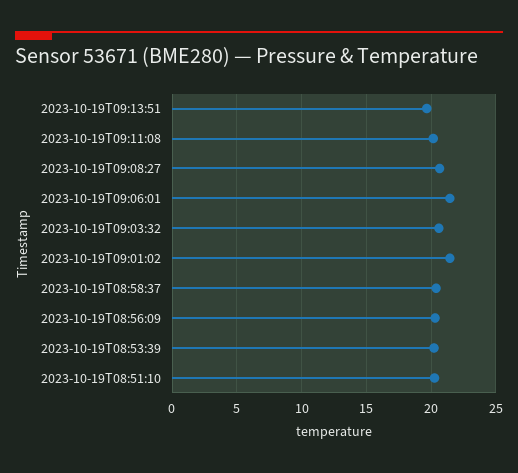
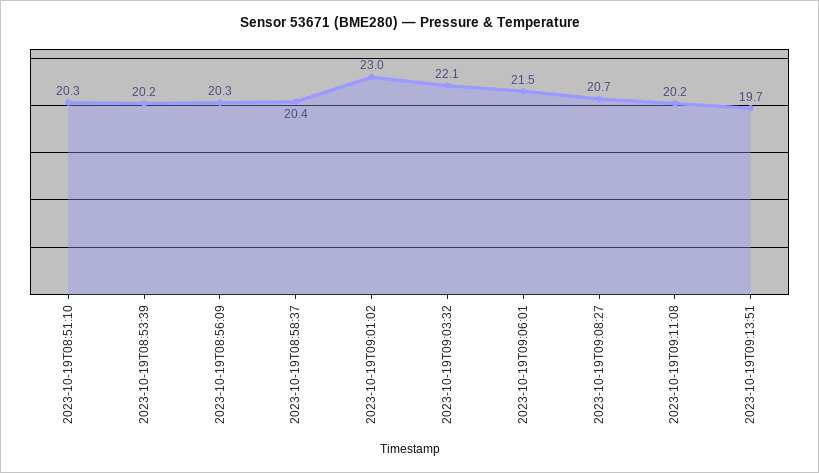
2023-10-19T09:03:32: 20.5 -> 22.1
2023-10-19T09:01:02: 21.5 -> 23

